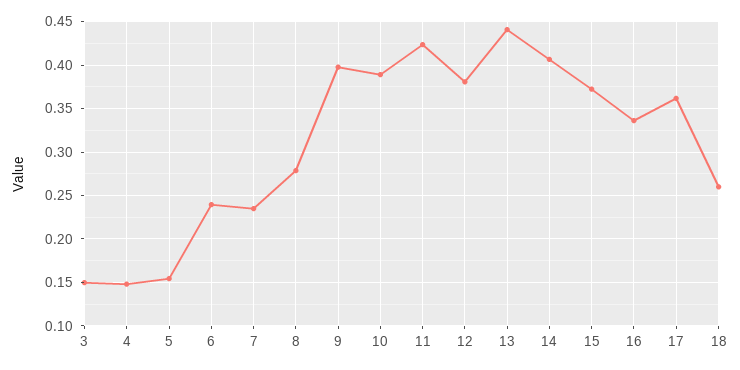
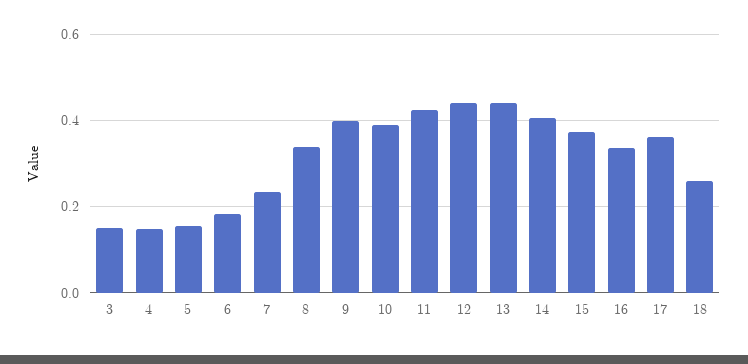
6: 0.24 -> 0.18
8: 0.28 -> 0.34
12: 0.38 -> 0.44

